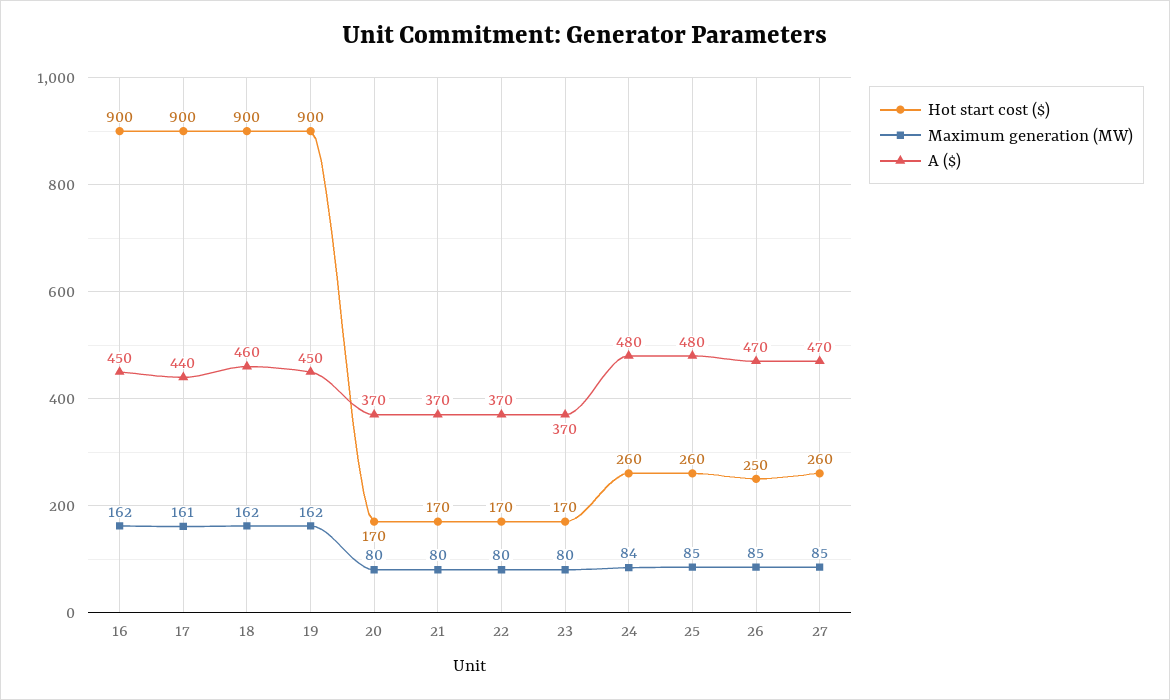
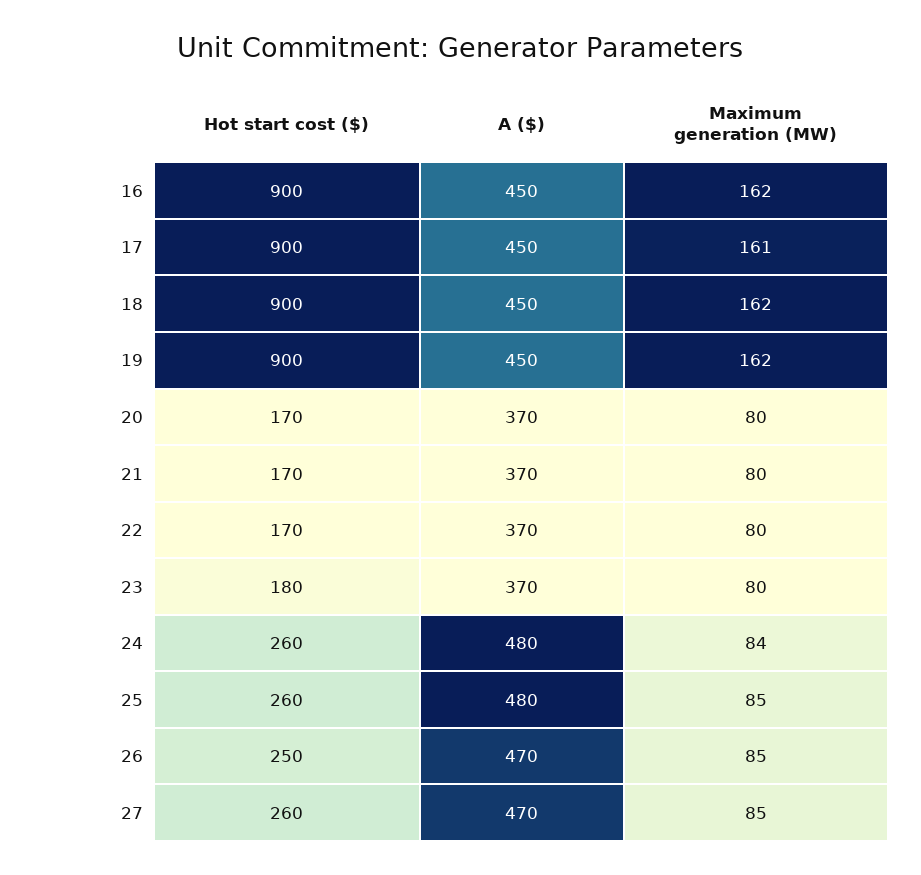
A ($), 17: 440 -> 450
A ($), 18: 460 -> 450
Hot start cost ($), 23: 170 -> 180

